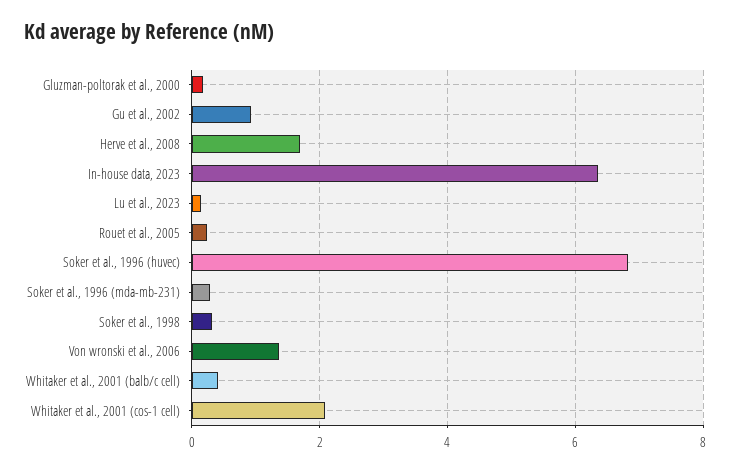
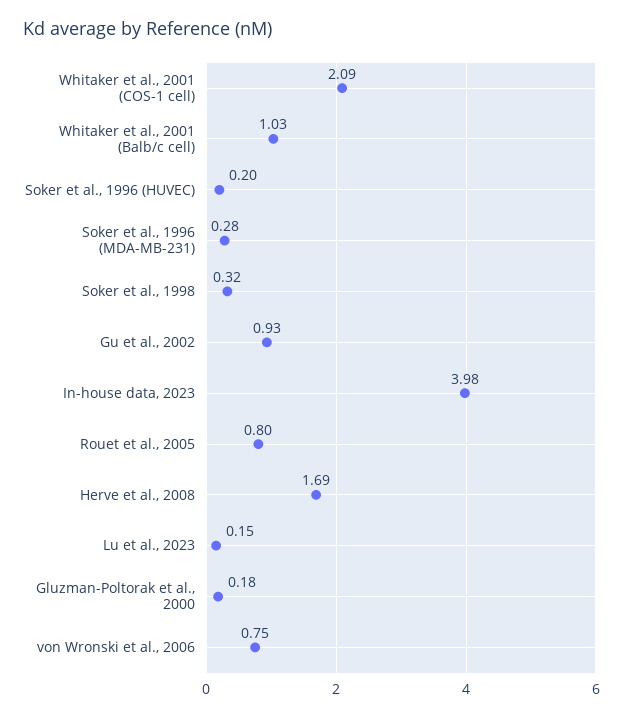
In-house data, 2023: 6.4 -> 3.98
Rouet et al., 2005: 0.2 -> 0.8
Soker et al., 1996 (huvec): 6.8 -> 0.2
Von wronski et al., 2006: 1.4 -> 0.75
Whitaker et al., 2001 (balb/c cell): 0.4 -> 1.03

